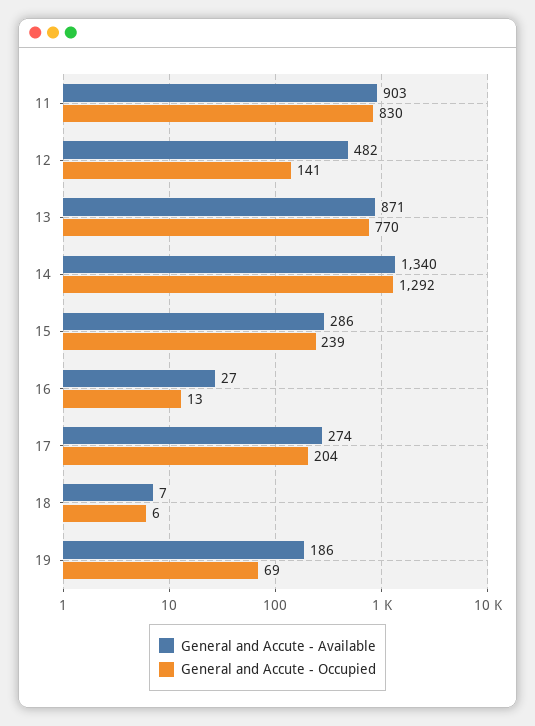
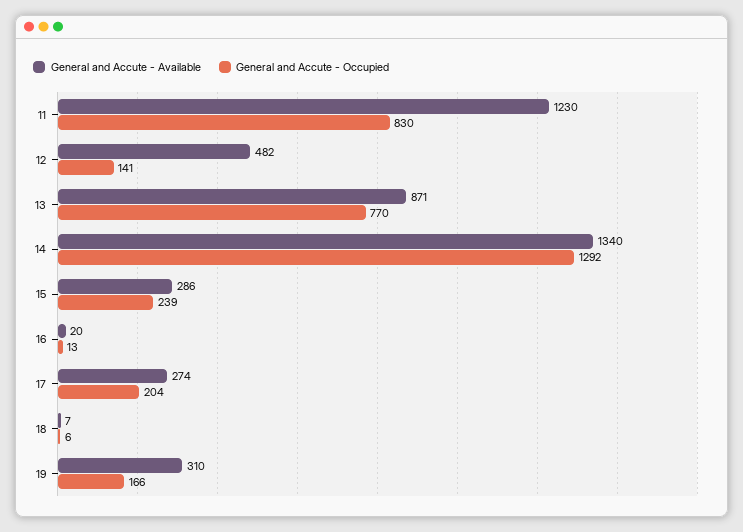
General and Accute - Available, 11: 903 -> 1230
General and Accute - Available, 16: 27 -> 20
General and Accute - Available, 19: 186 -> 310
General and Accute - Occupied, 19: 69 -> 166

